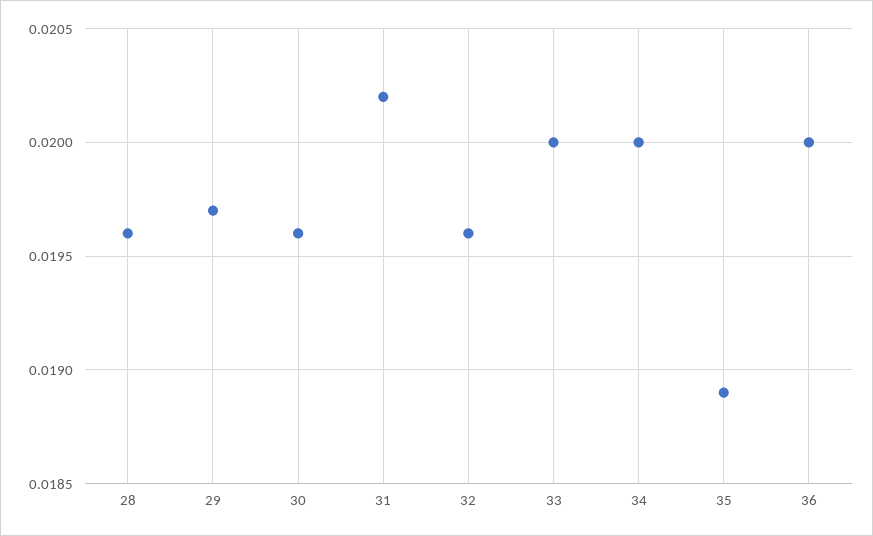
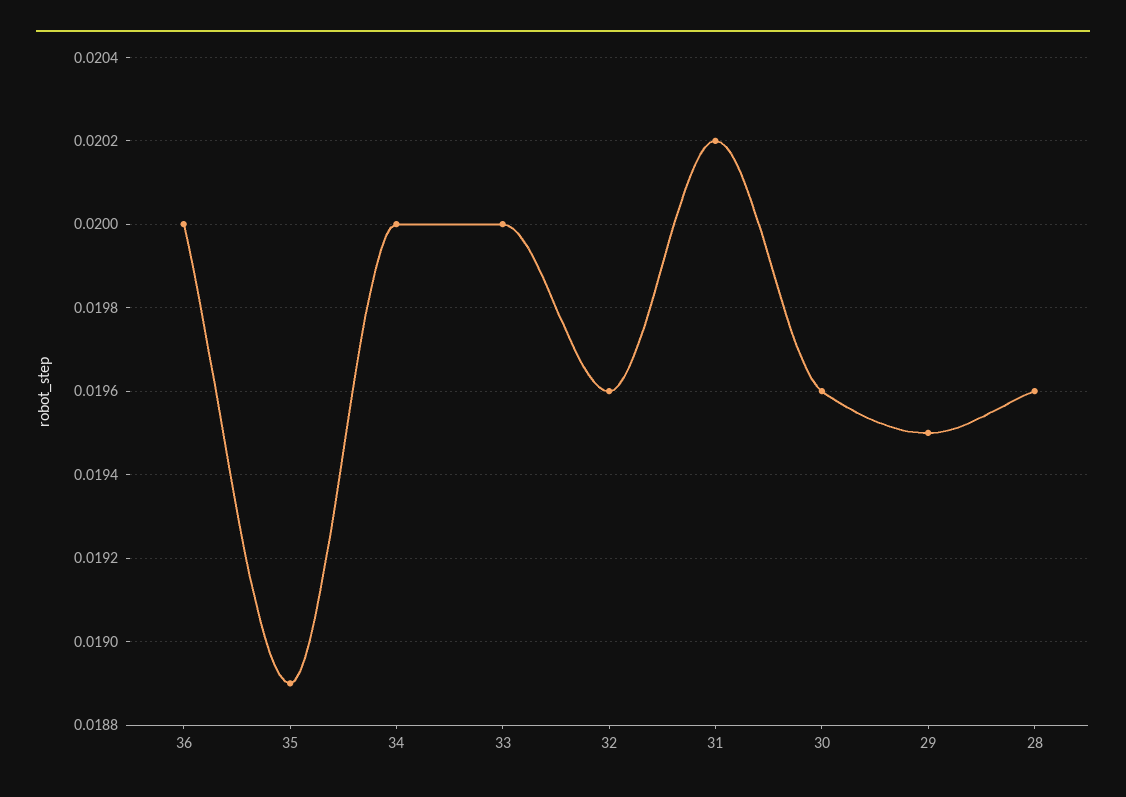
29: 0.0197 -> 0.0195

